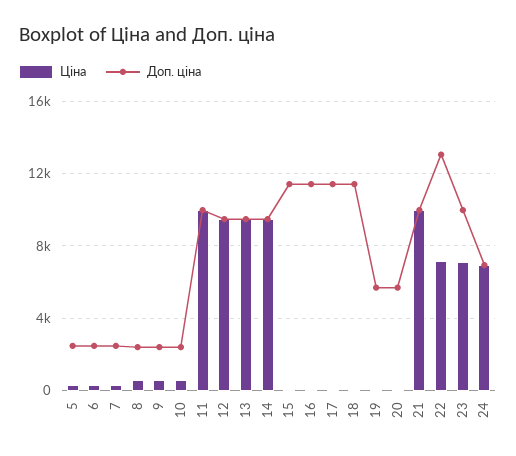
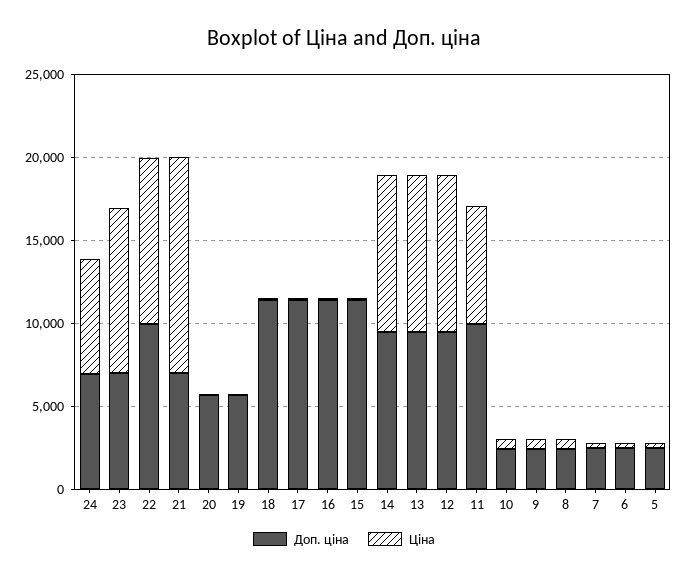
Ціна, 11: 10000 -> 7000
Ціна, 21: 10000 -> 13000
Доп. ціна, 21: 10000 -> 7000
Ціна, 22: 7000 -> 10000
Доп. ціна, 22: 13000 -> 10000
Ціна, 23: 7000 -> 10000
Доп. ціна, 23: 10000 -> 7000

